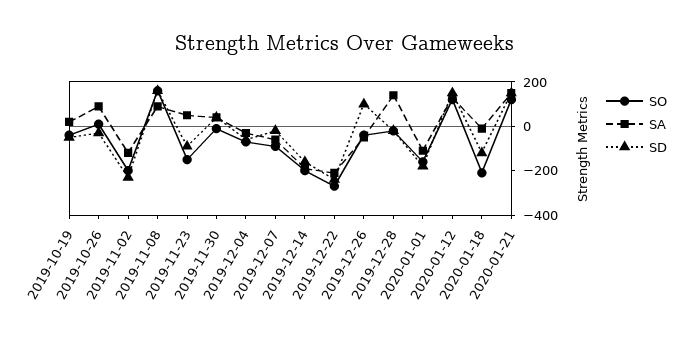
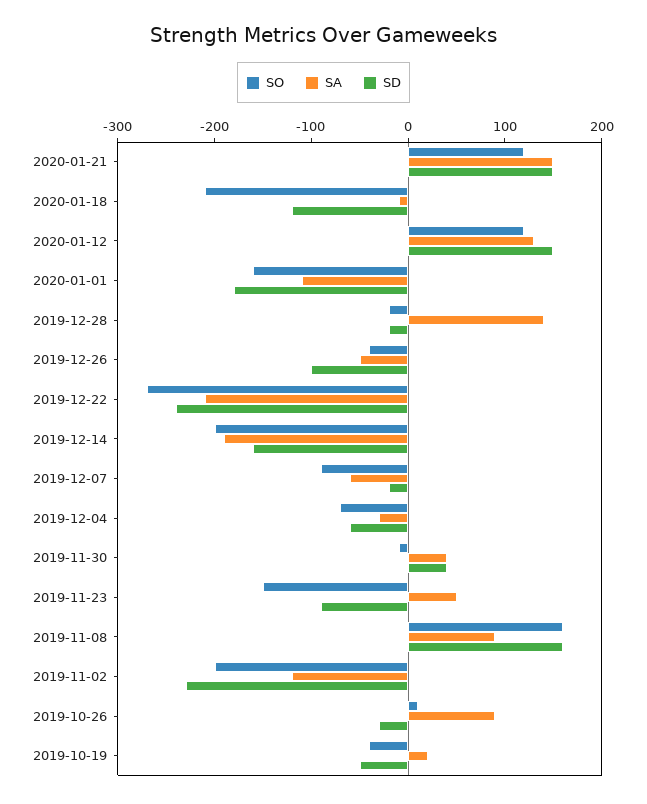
SD, 2019-12-26: 100 -> -100

